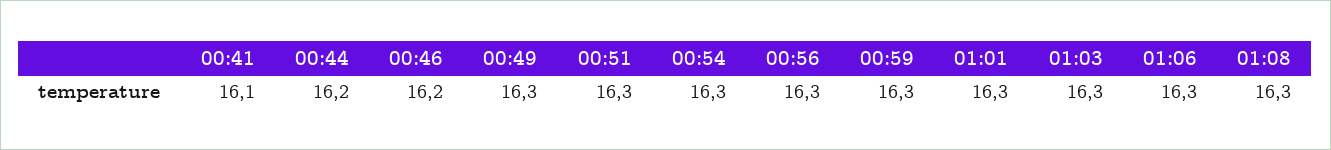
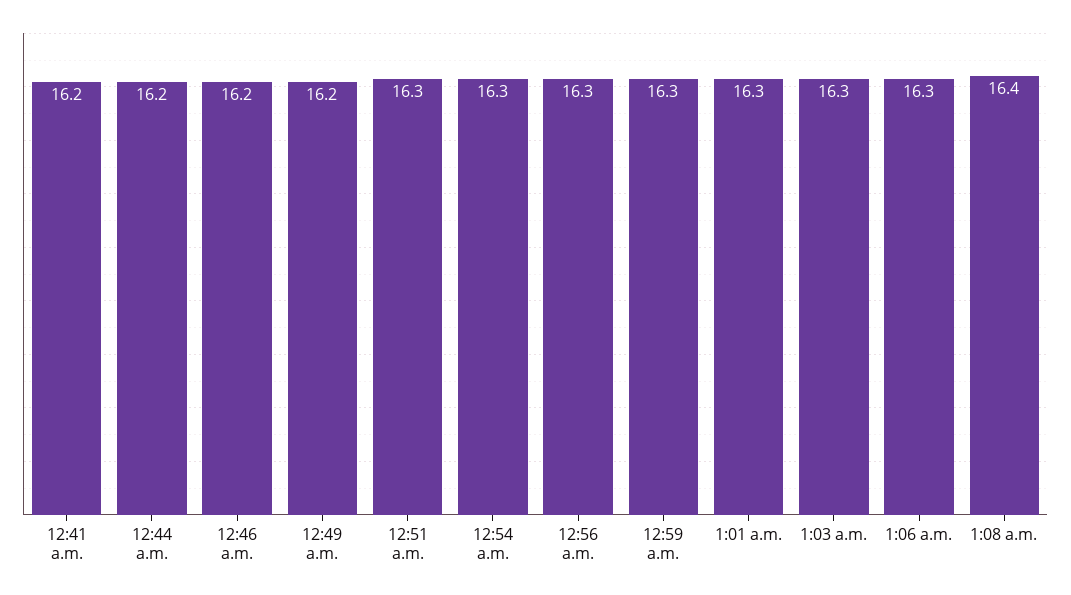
00:41: 16.1 -> 16.2
00:49: 16.3 -> 16.2
01:08: 16.3 -> 16.4

